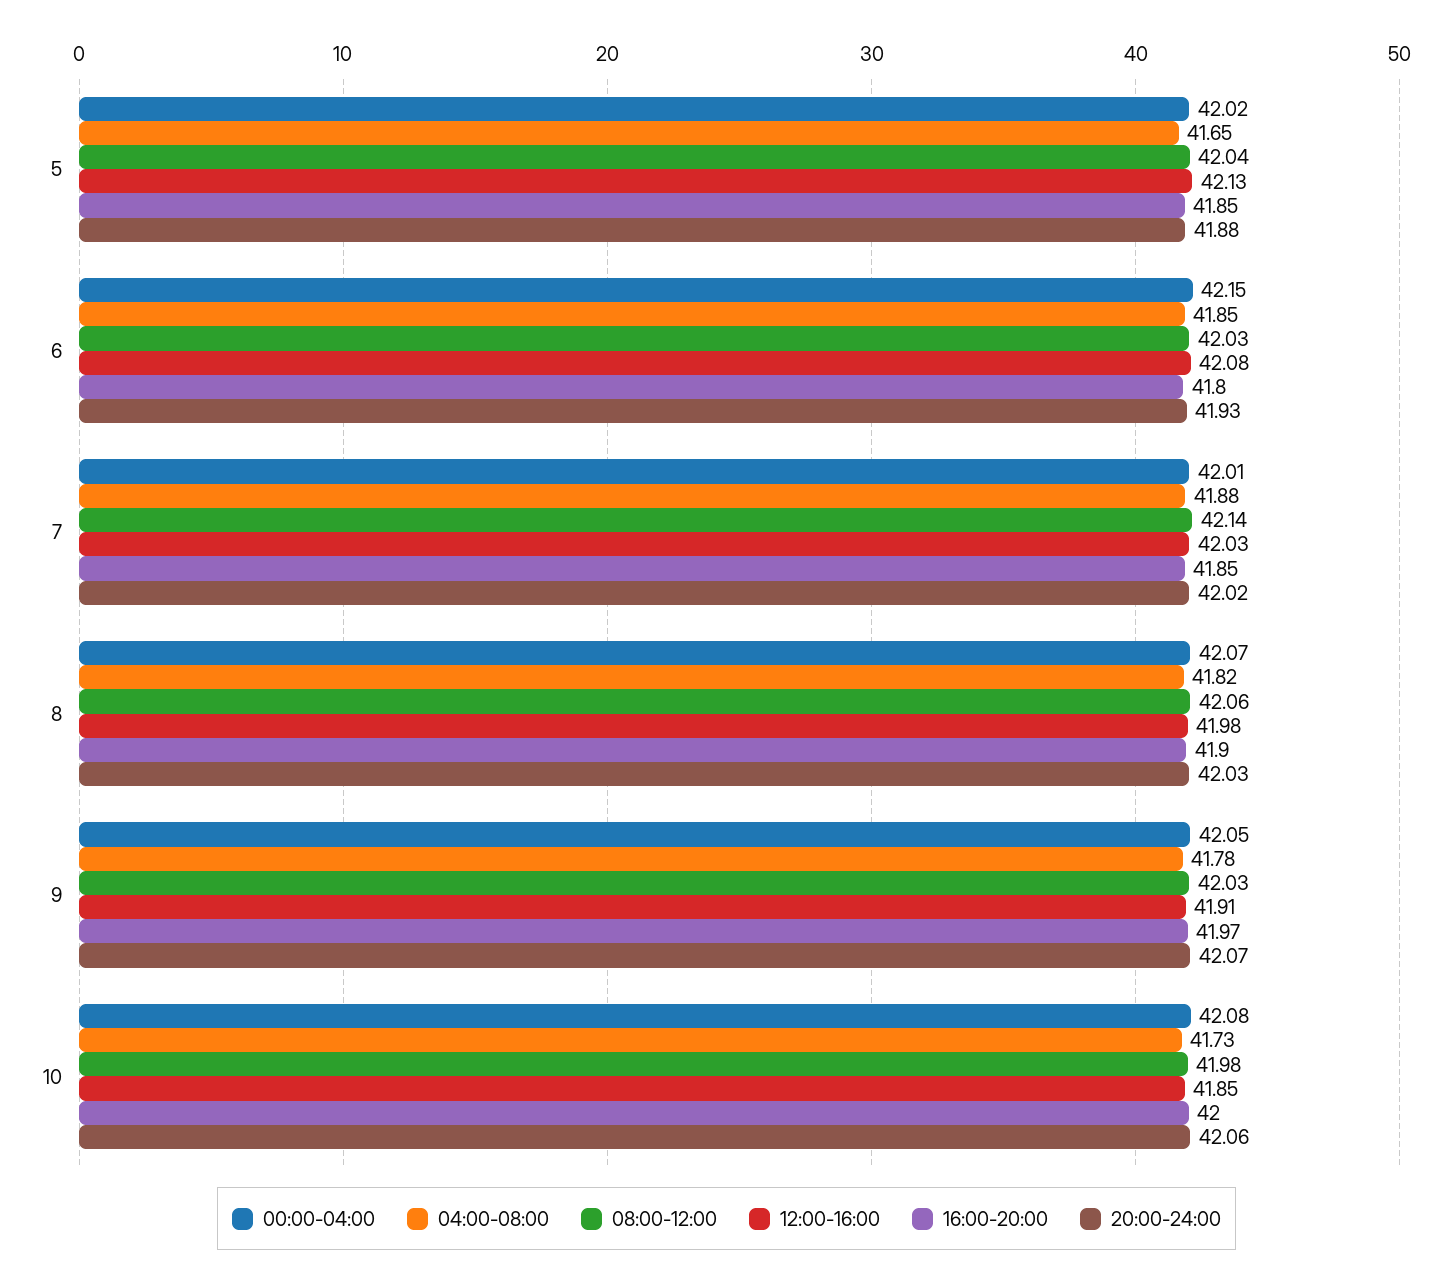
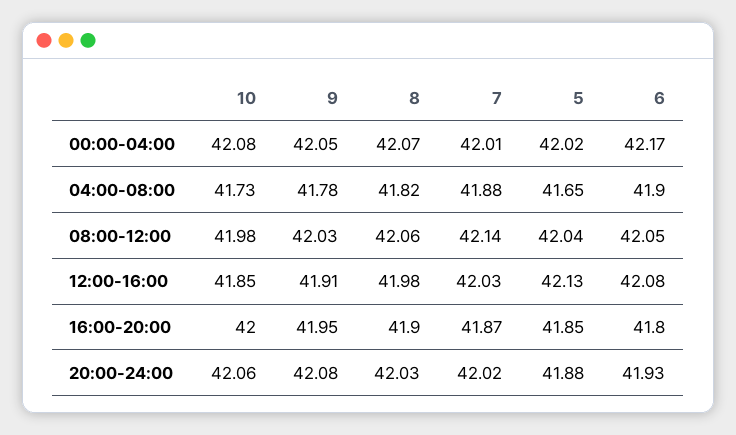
00:00-04:00, 6: 42.15 -> 42.17
04:00-08:00, 6: 41.85 -> 41.9
08:00-12:00, 6: 42.03 -> 42.05
16:00-20:00, 7: 41.85 -> 41.87
16:00-20:00, 9: 41.97 -> 41.95
20:00-24:00, 9: 42.07 -> 42.08

